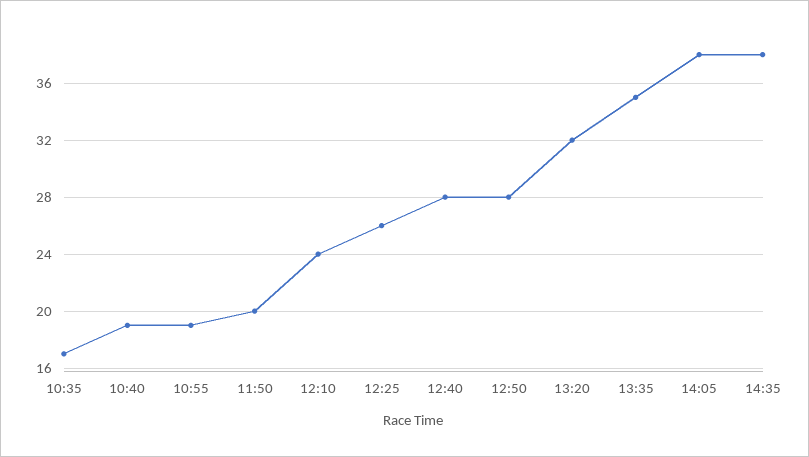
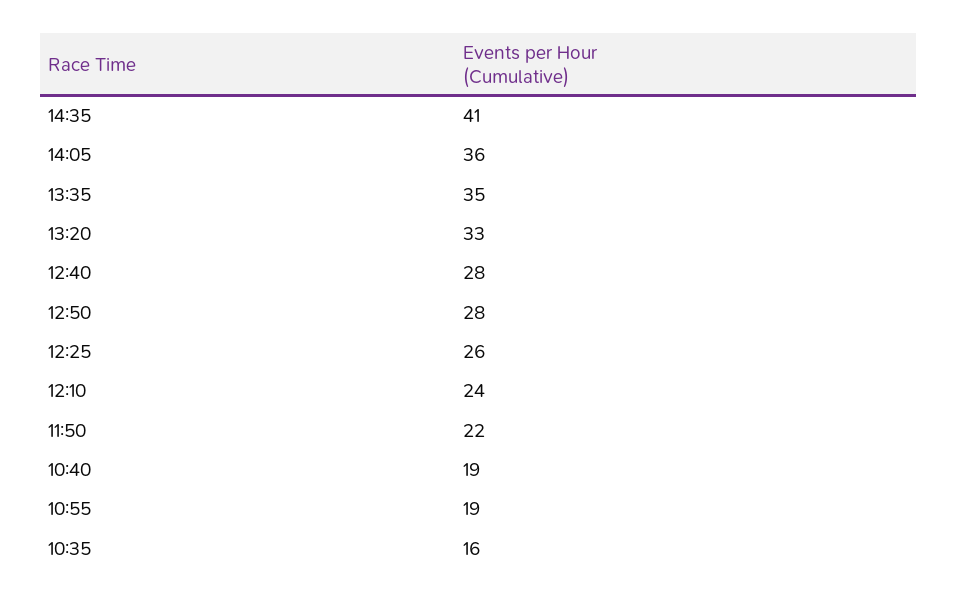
10:35: 17 -> 16
11:50: 20 -> 22
13:20: 32 -> 33
14:05: 38 -> 36
14:35: 38 -> 41

